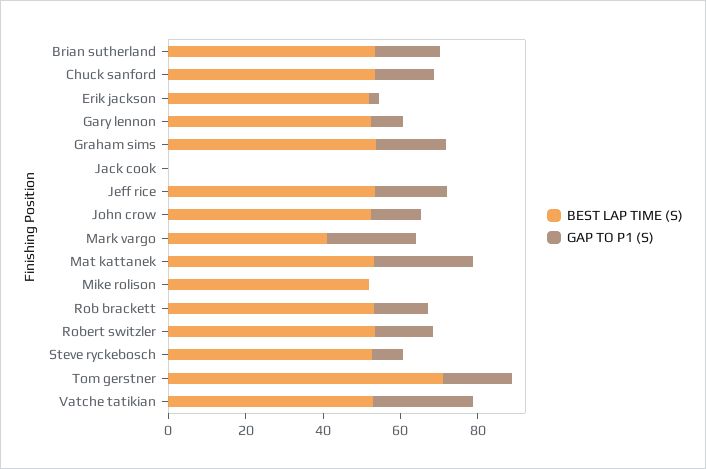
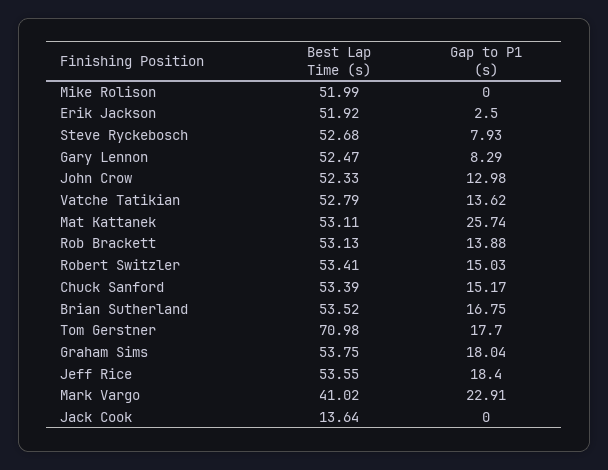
BEST LAP TIME (S), Jack cook: 0 -> 13.64
GAP TO P1 (S), Vatche tatikian: 25 -> 13.62

